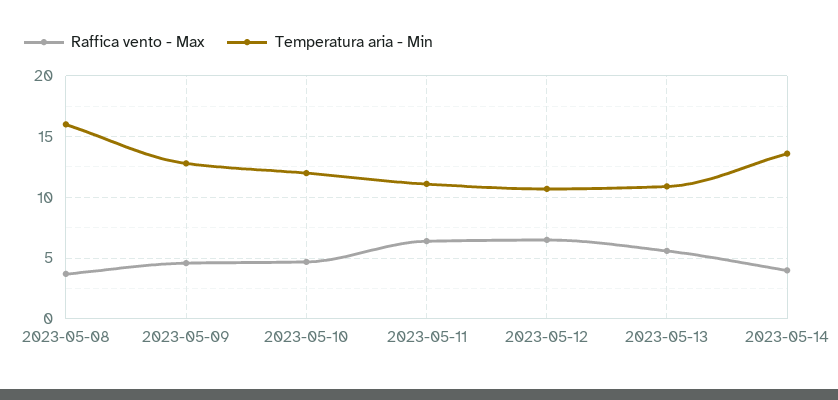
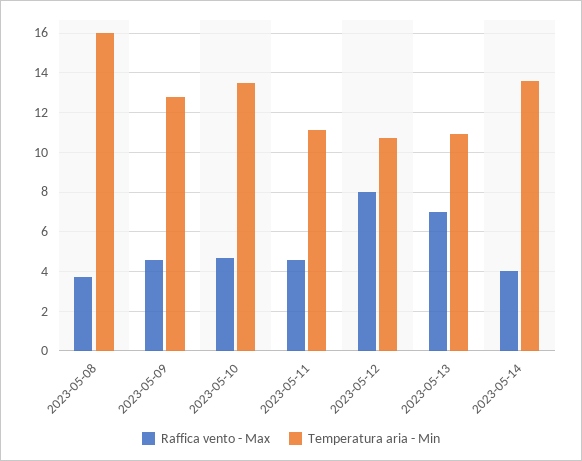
Temperatura aria - Min, 2023-05-10: 12 -> 13.5
Raffica vento - Max, 2023-05-11: 6.5 -> 4.5
Raffica vento - Max, 2023-05-12: 6.5 -> 8
Raffica vento - Max, 2023-05-13: 5.5 -> 7

